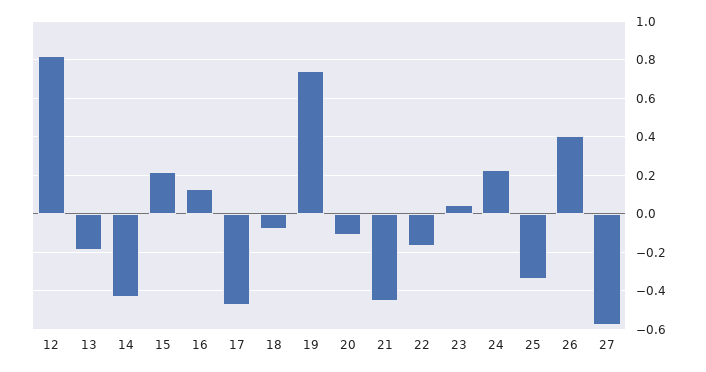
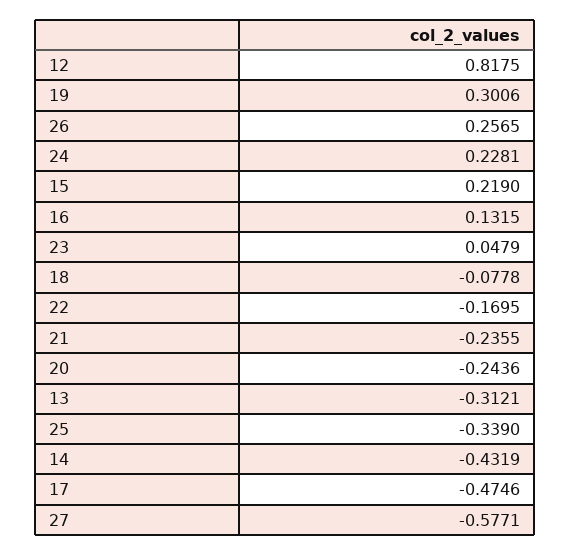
13: -0.2 -> -0.3121
19: 0.75 -> 0.3006
20: -0.1 -> -0.2436
21: -0.45 -> -0.2355
26: 0.4 -> 0.2565

